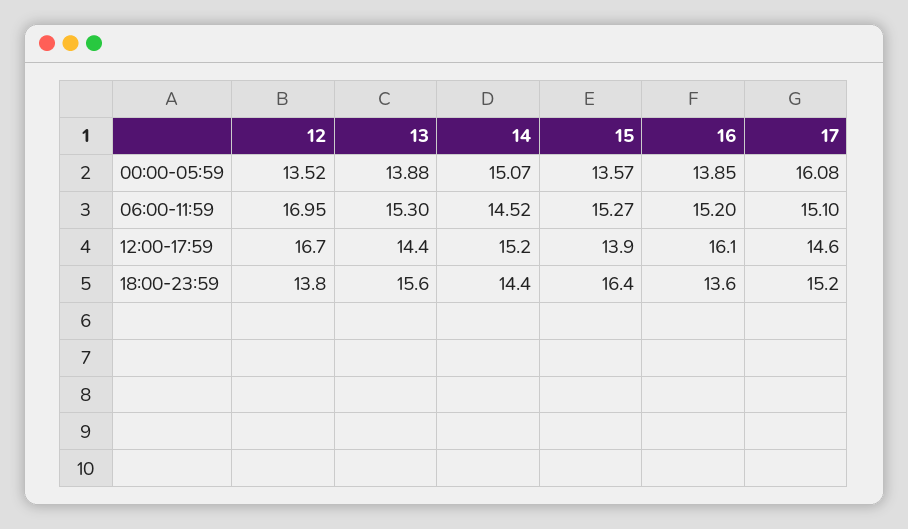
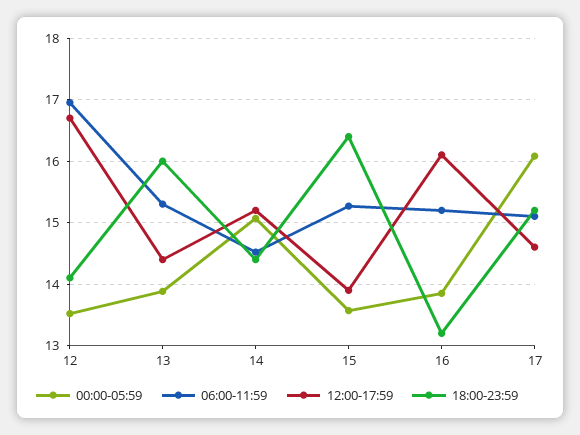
18:00-23:59, 12: 13.8 -> 14.1
18:00-23:59, 13: 15.6 -> 16
18:00-23:59, 16: 13.6 -> 13.2

